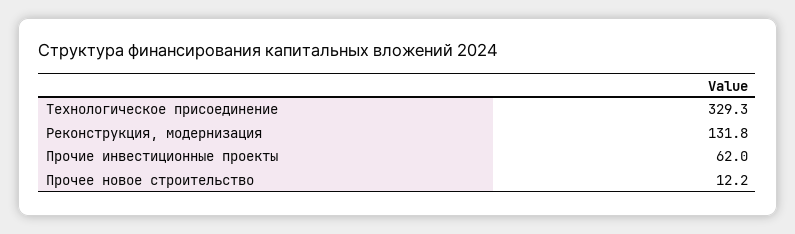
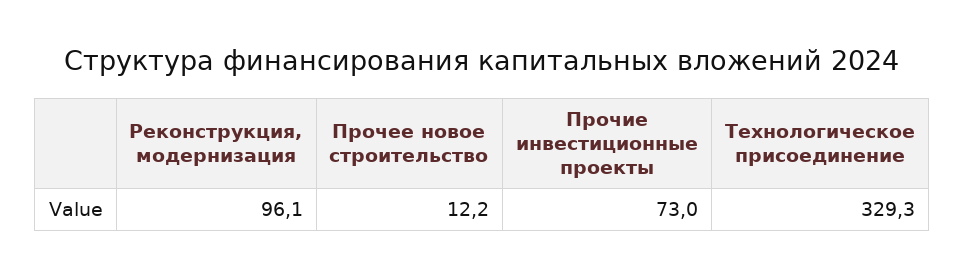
Реконструкция, модернизация: 131.8 -> 96.1
Прочие инвестиционные проекты: 62 -> 73

